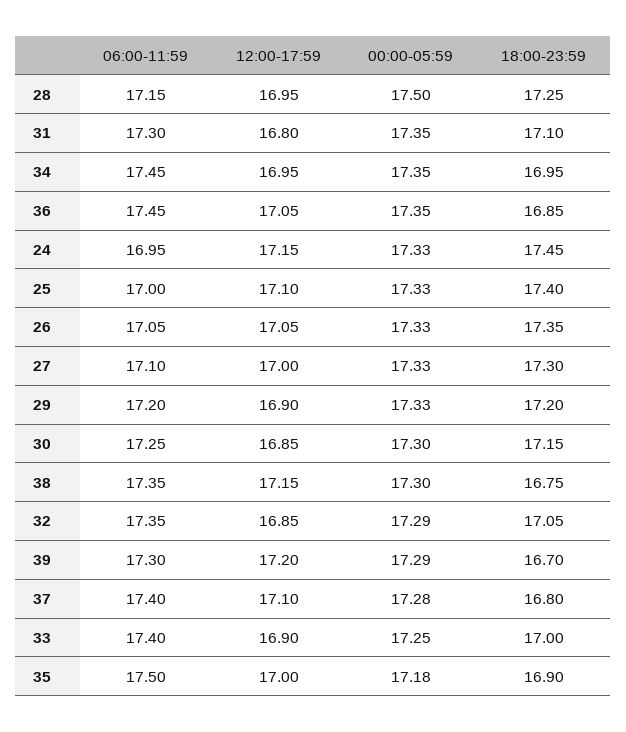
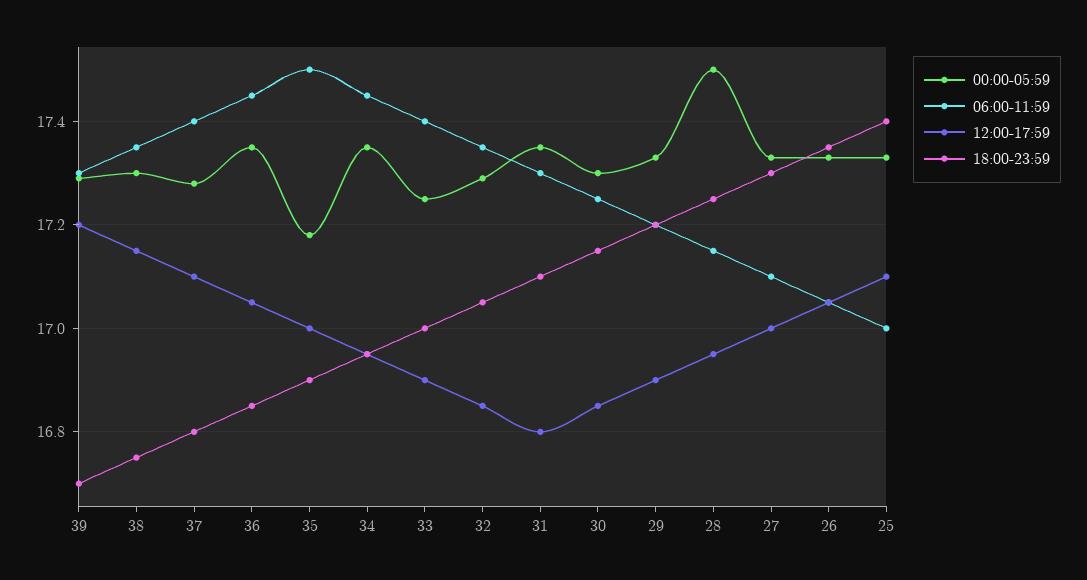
06:00-11:59, 24: 16.95 -> none
12:00-17:59, 24: 17.15 -> none
00:00-05:59, 24: 17.33 -> none
18:00-23:59, 24: 17.45 -> none

